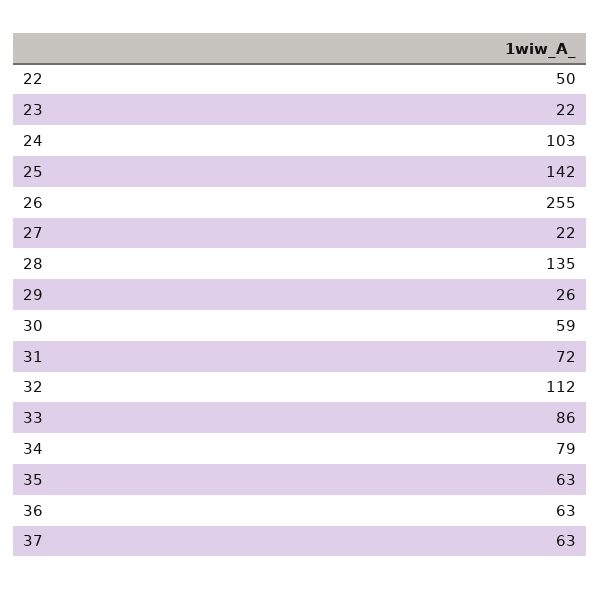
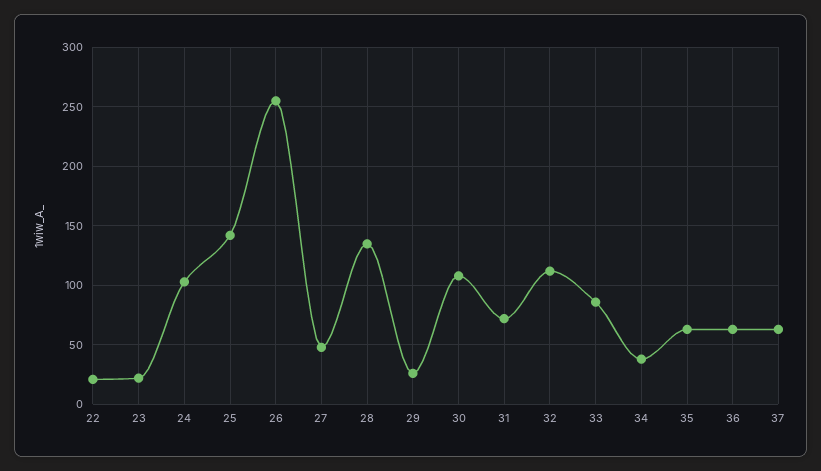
22: 50 -> 20
27: 22 -> 50
30: 59 -> 110
34: 79 -> 40

